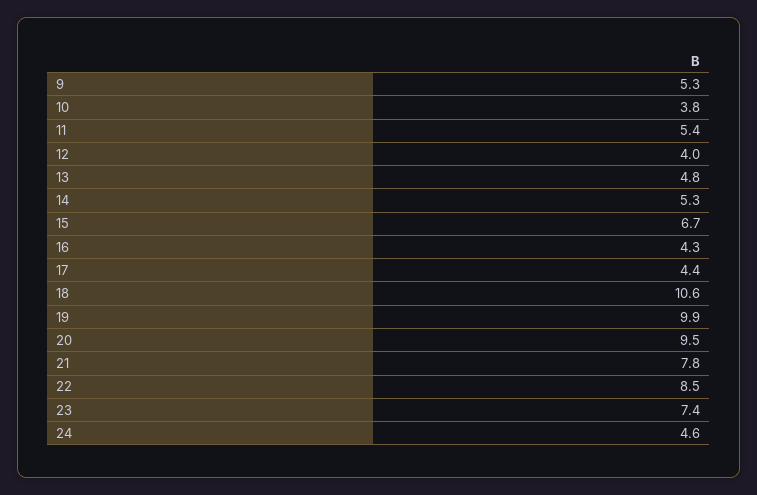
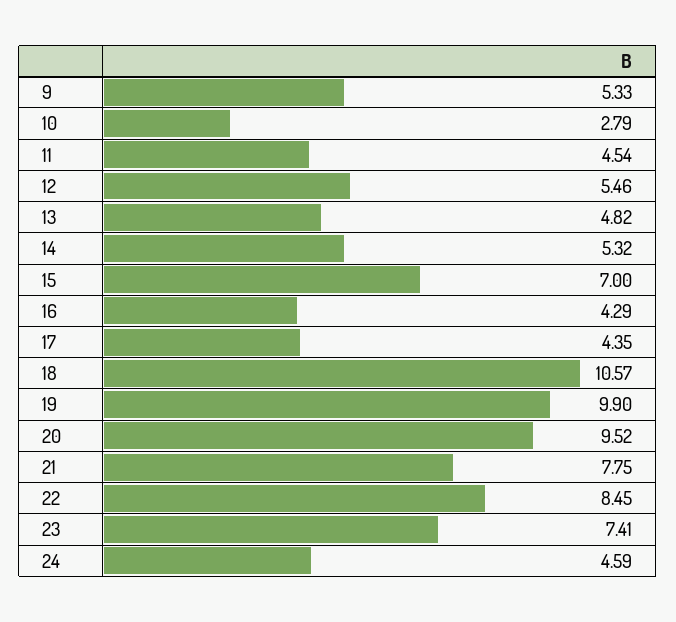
10: 3.8 -> 2.79
11: 5.4 -> 4.54
12: 4 -> 5.46
15: 6.7 -> 7

